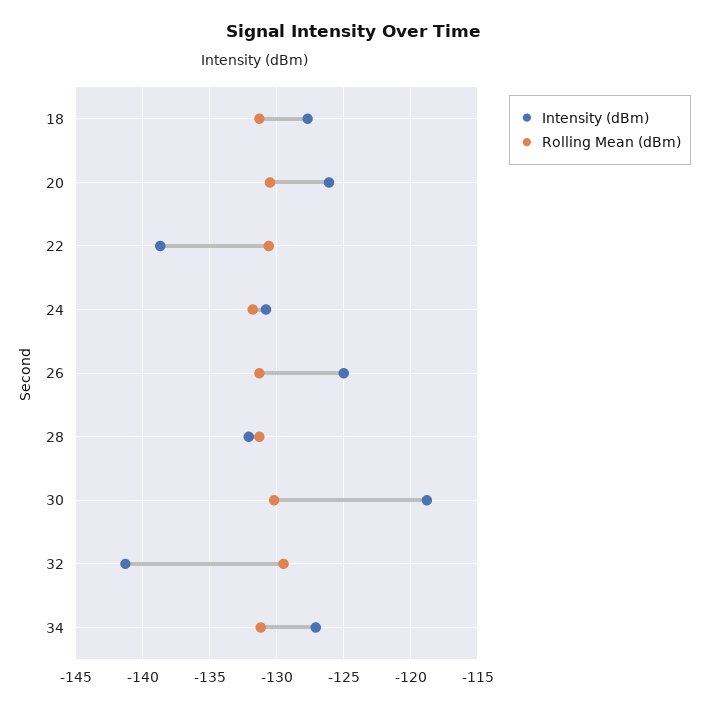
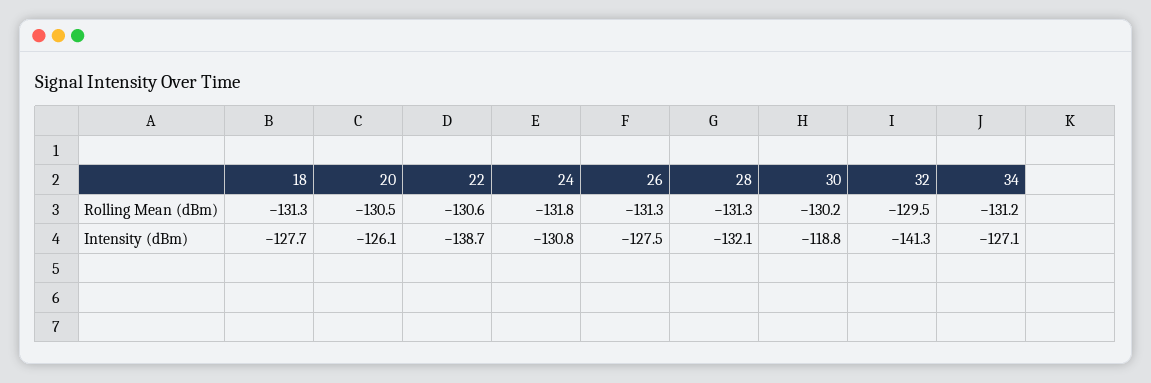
Intensity (dBm), 26: -125 -> -127.5

